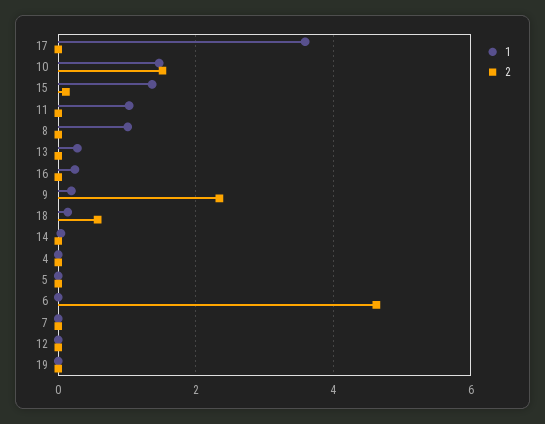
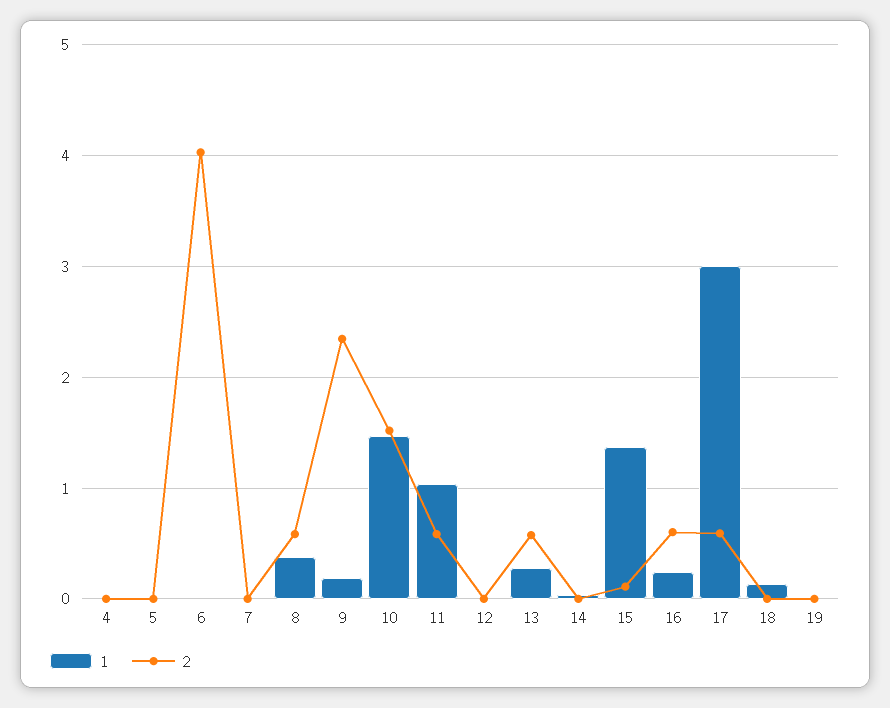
1, 17: 3.6 -> 3
2, 17: 0 -> 0.6
2, 11: 0 -> 0.6
1, 8: 1 -> 0.4
2, 8: 0 -> 0.6
2, 13: 0 -> 0.6
2, 16: 0 -> 0.6
2, 18: 0.6 -> 0
2, 6: 4.6 -> 4

